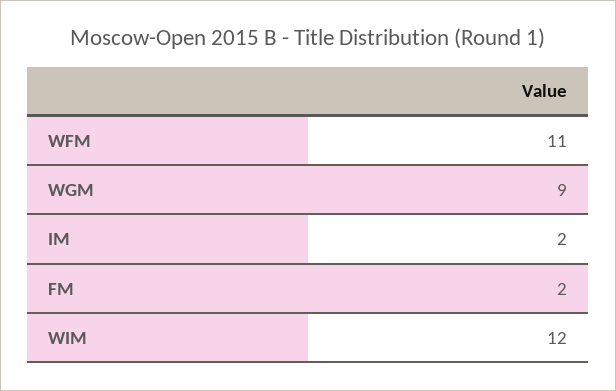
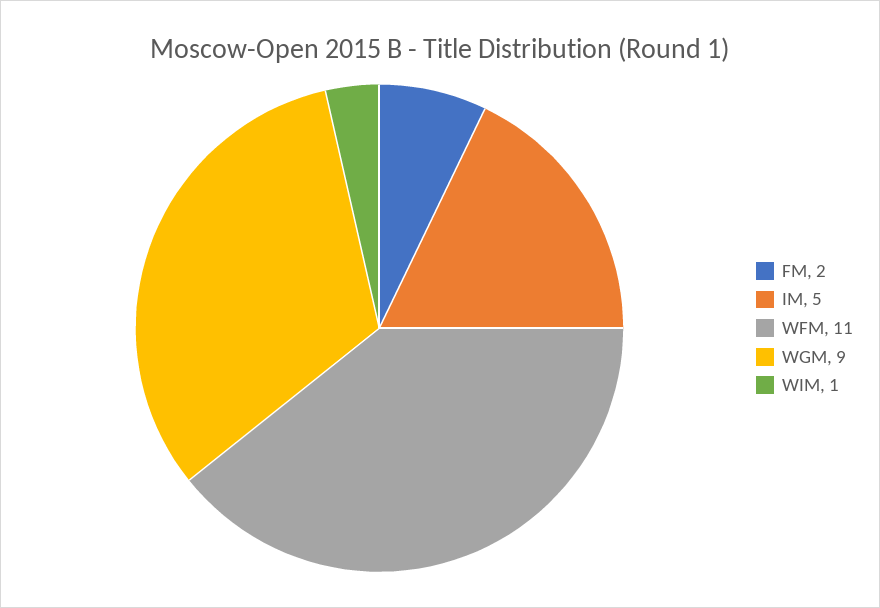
IM: 2 -> 5
WIM: 12 -> 1

